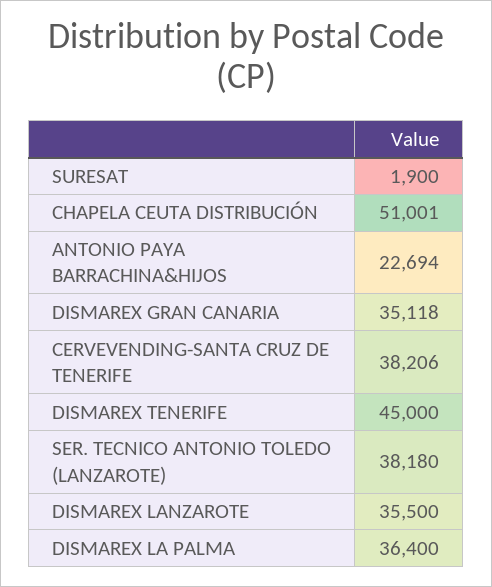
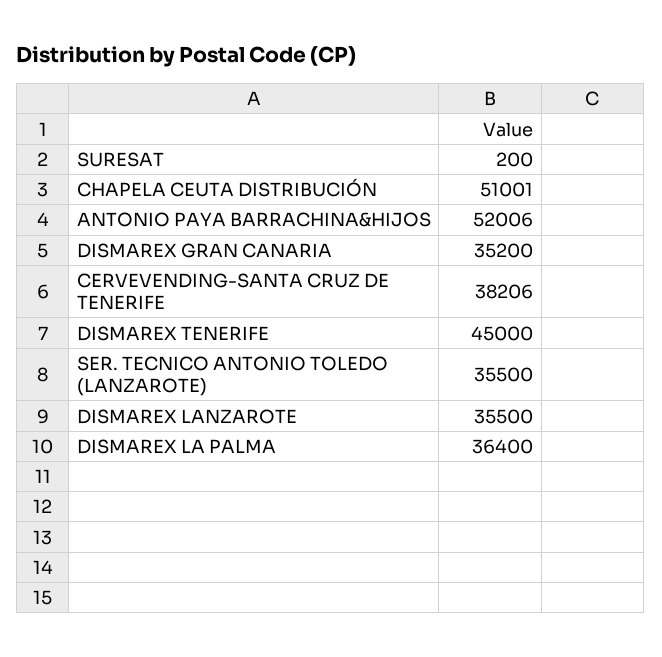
SURESAT: 1900 -> 200
ANTONIO PAYA BARRACHINA&HIJOS: 22694 -> 52006
DISMAREX GRAN CANARIA: 35118 -> 35200
SER. TECNICO ANTONIO TOLEDO (LANZAROTE): 38180 -> 35500

